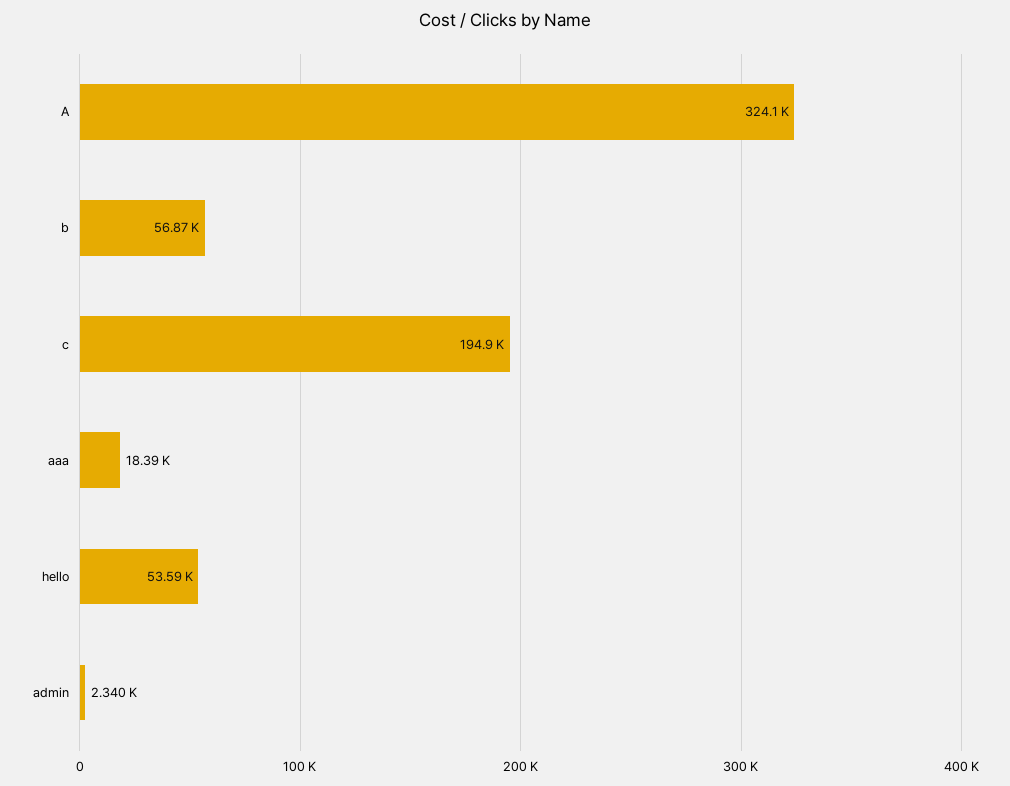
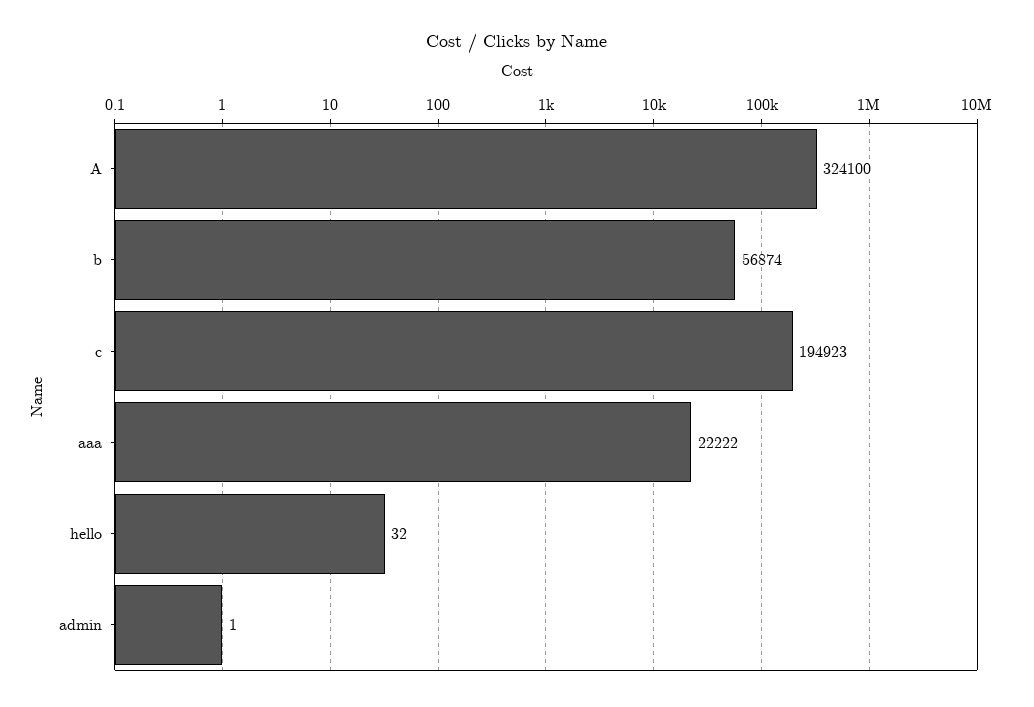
aaa: 18390 -> 22222
hello: 53590 -> 32
admin: 2340 -> 1

